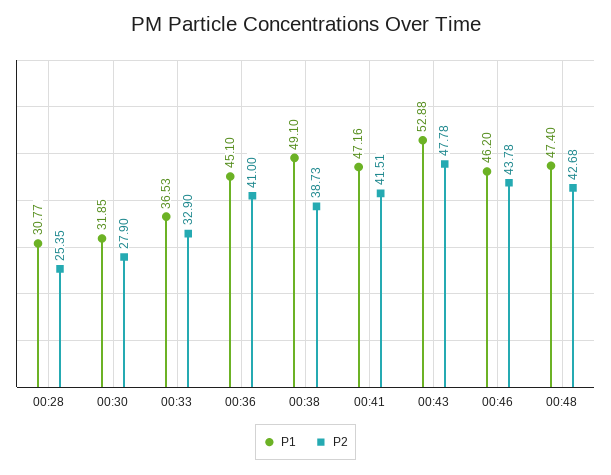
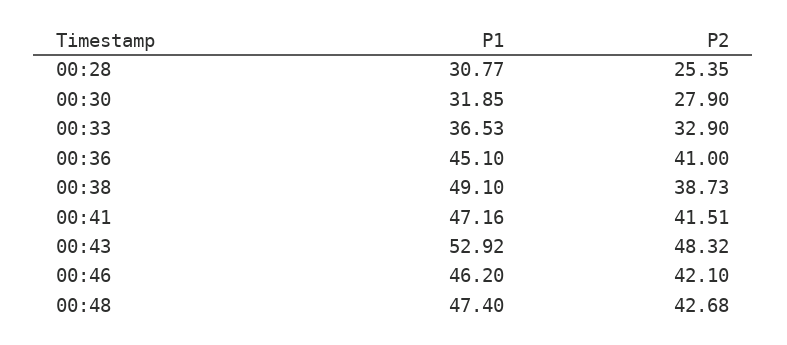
P1, 00:43: 52.88 -> 52.92
P2, 00:43: 47.78 -> 48.32
P2, 00:46: 43.78 -> 42.1

